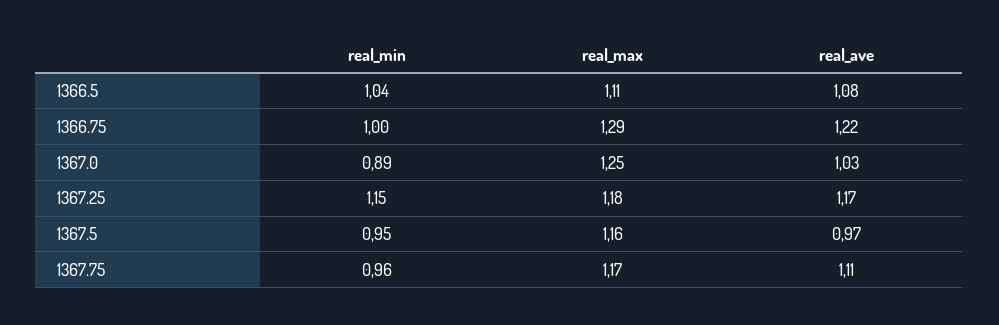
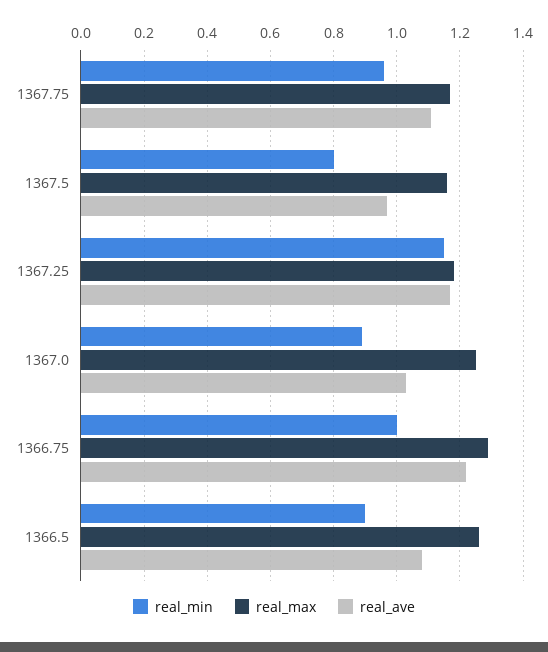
real_min, 1366.5: 1.04 -> 0.9
real_max, 1366.5: 1.11 -> 1.25
real_min, 1367.5: 0.95 -> 0.8

